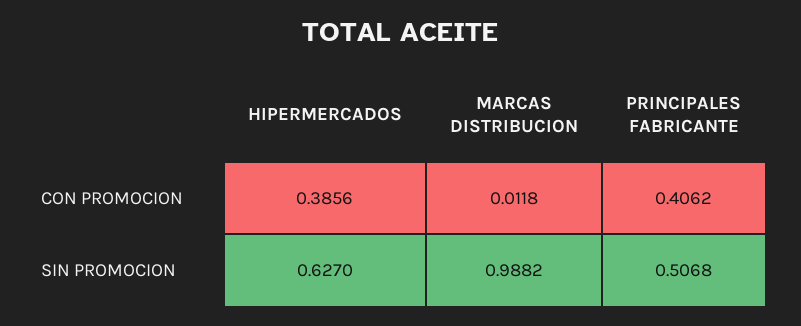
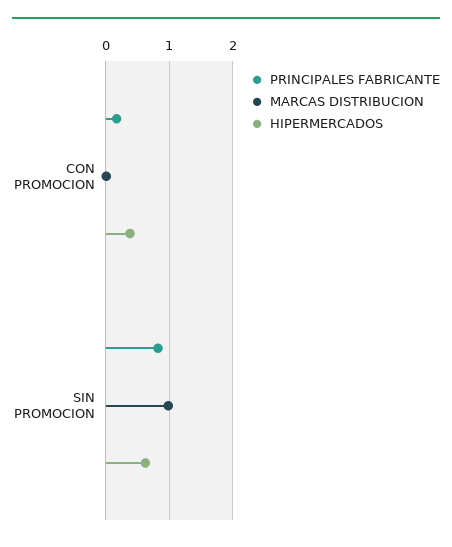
PRINCIPALES FABRICANTE, CON PROMOCION: 0.4062 -> 0.2
PRINCIPALES FABRICANTE, SIN PROMOCION: 0.5068 -> 0.8

